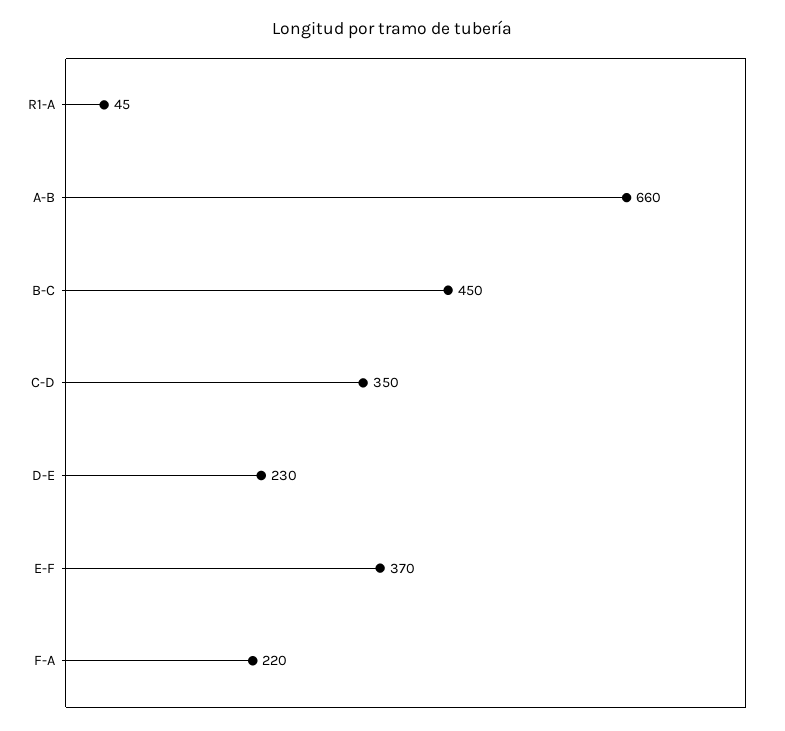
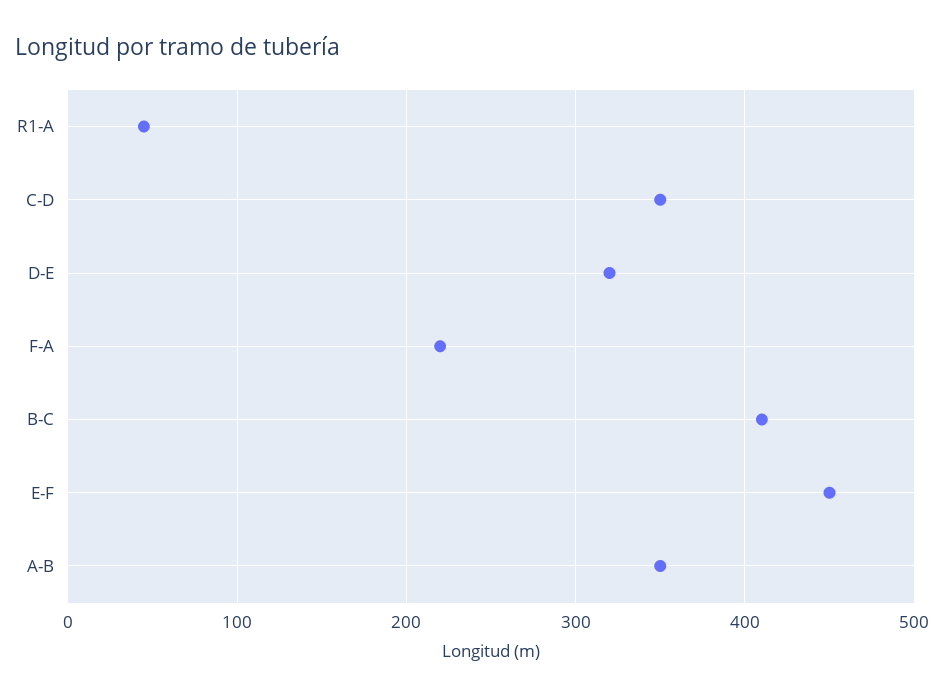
A-B: 660 -> 350
B-C: 450 -> 410
D-E: 230 -> 320
E-F: 370 -> 450

